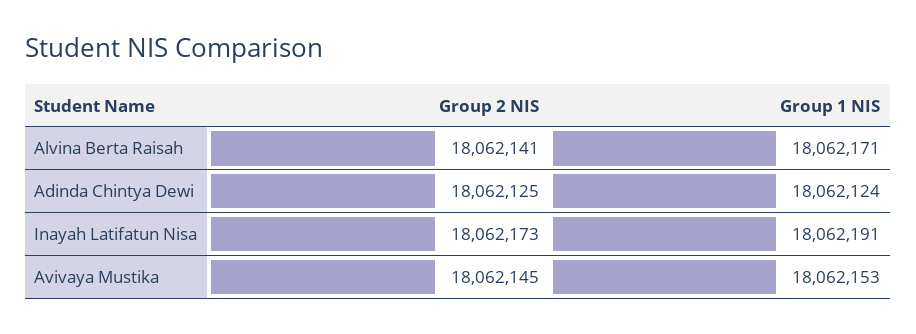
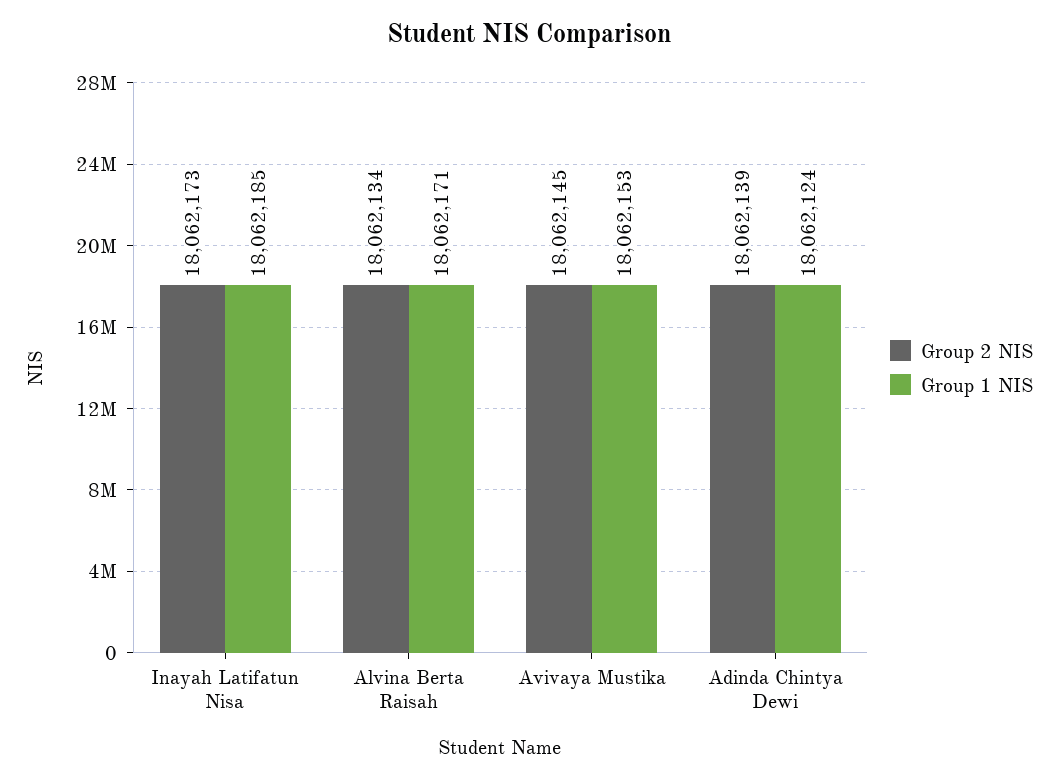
Group 2 NIS, Alvina Berta Raisah: 18062141 -> 18062134
Group 2 NIS, Adinda Chintya Dewi: 18062125 -> 18062139
Group 1 NIS, Inayah Latifatun Nisa: 18062191 -> 18062185

